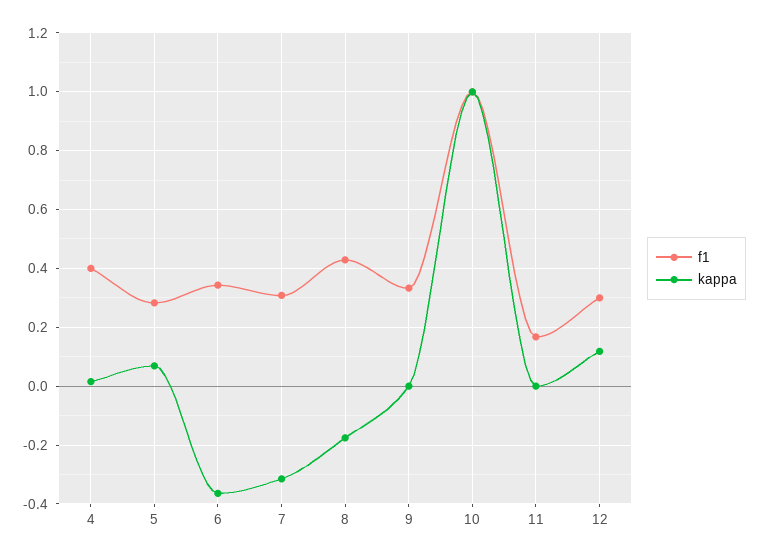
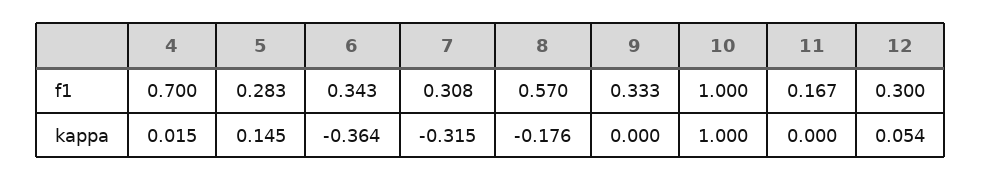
f1, 4: 0.4 -> 0.7
kappa, 5: 0.075 -> 0.145
f1, 8: 0.425 -> 0.57
kappa, 12: 0.125 -> 0.054

